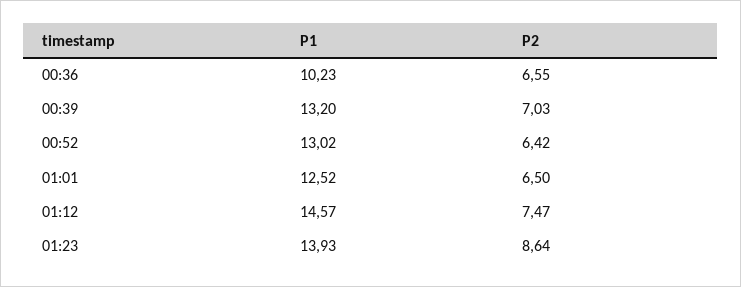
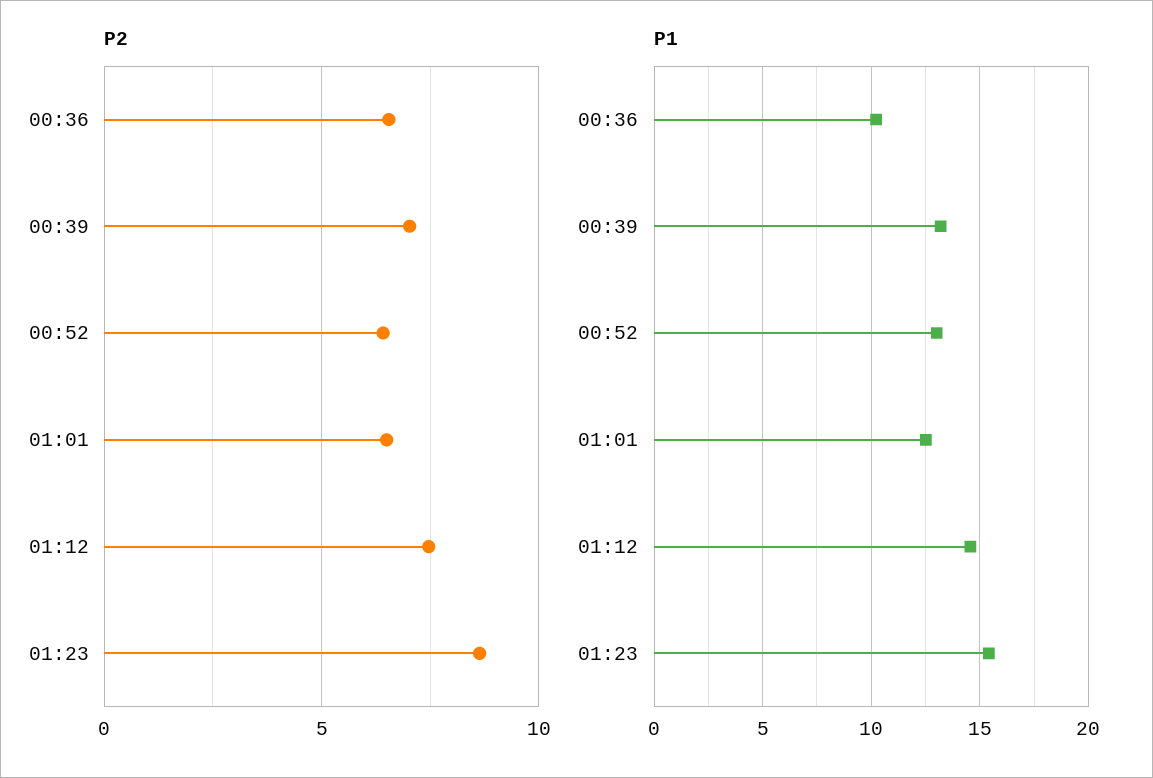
P1, 01:23: 13.93 -> 15.5

